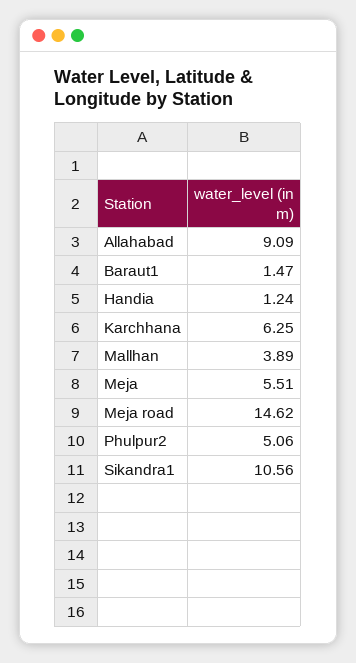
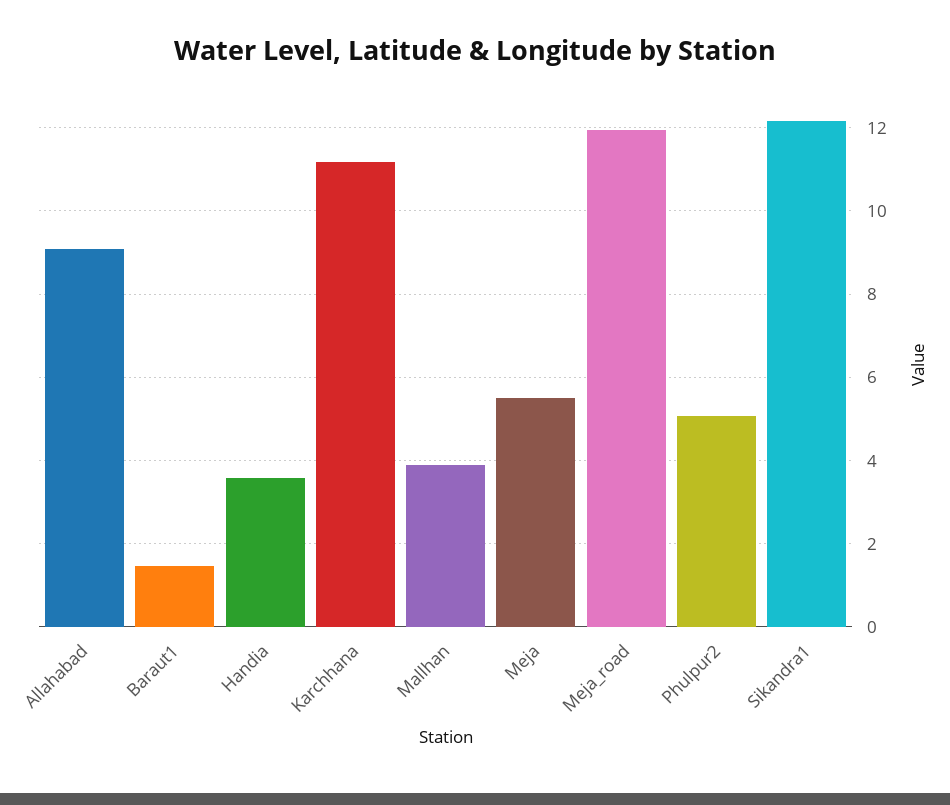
Handia: 1.24 -> 3.6
Karchhana: 6.25 -> 11.2
Meja road: 14.62 -> 12
Sikandra1: 10.56 -> 12.2

